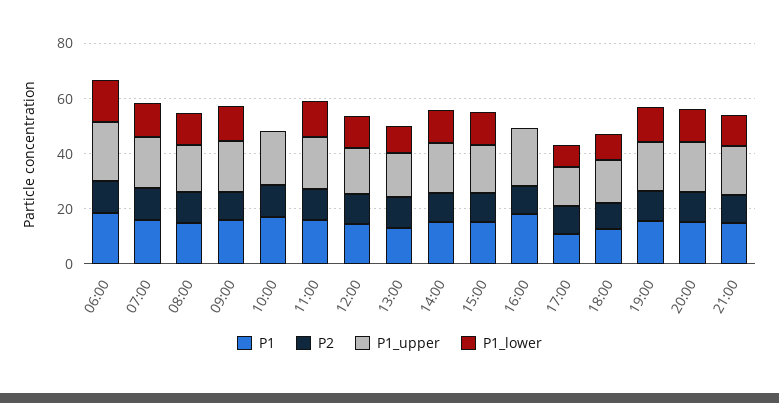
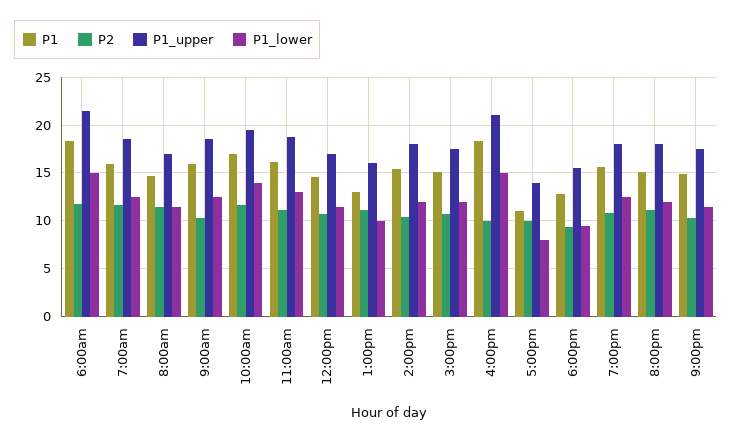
P1_lower, 10:00: 0 -> 14
P1_lower, 16:00: 0 -> 15

